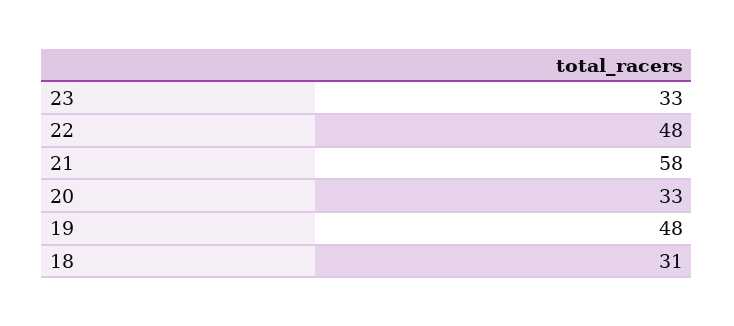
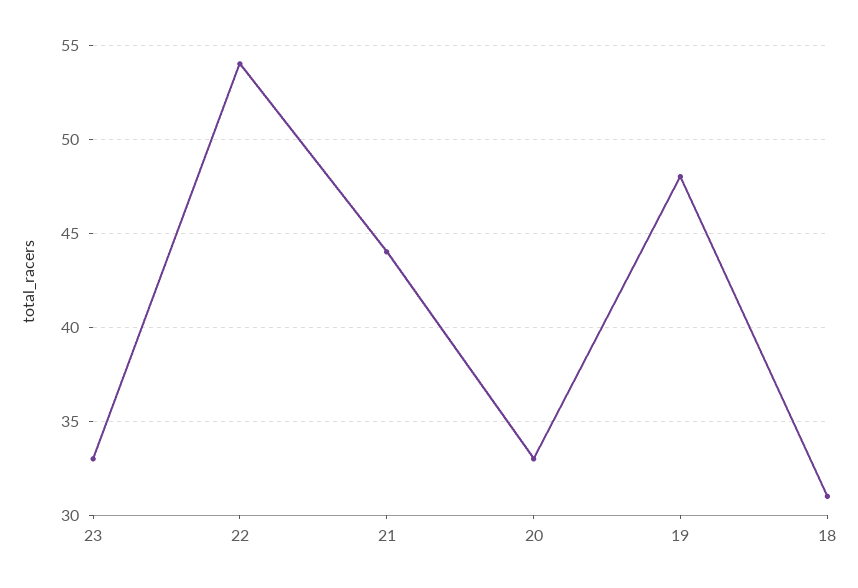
22: 48 -> 54
21: 58 -> 44

